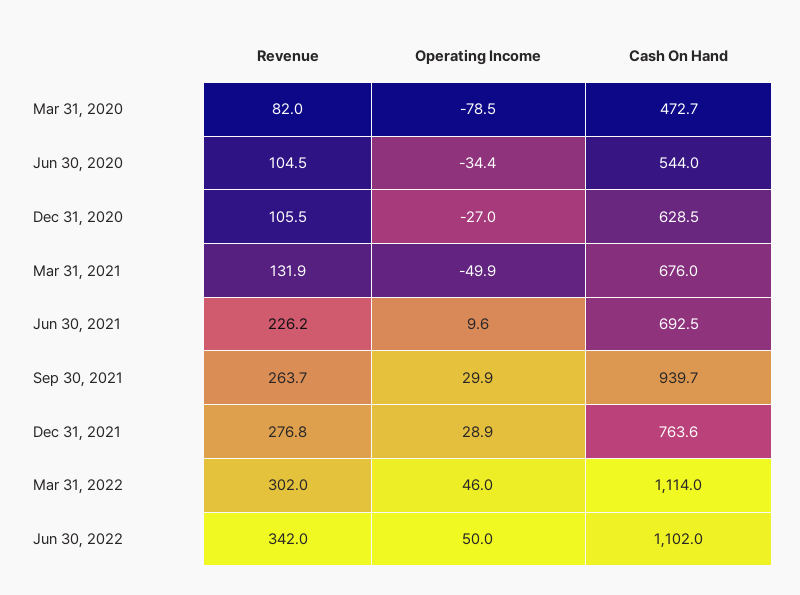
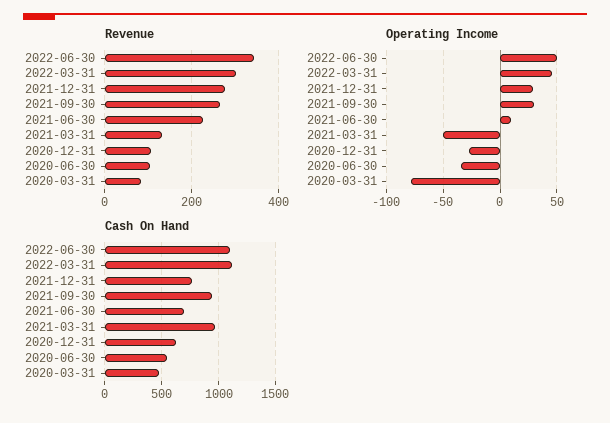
Cash On Hand, Mar 31, 2021: 676 -> 1000

